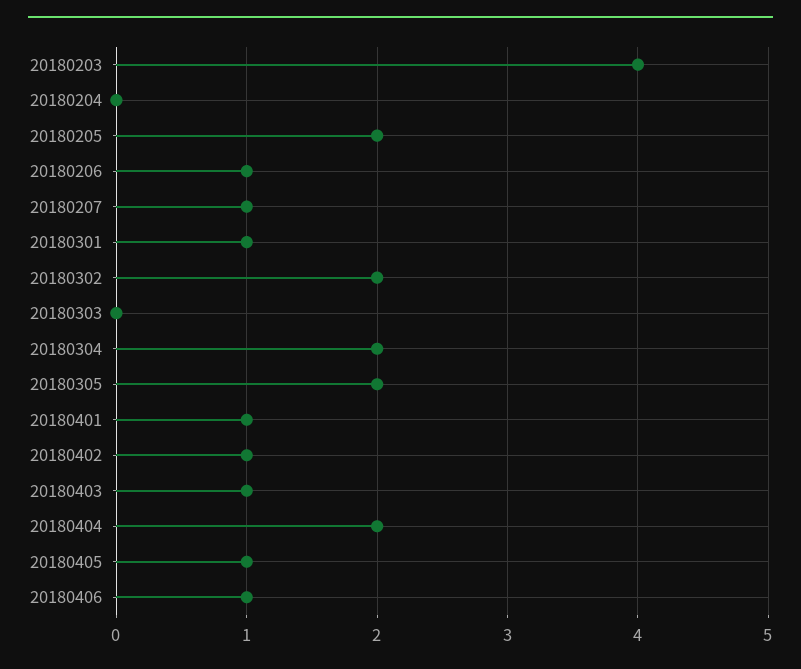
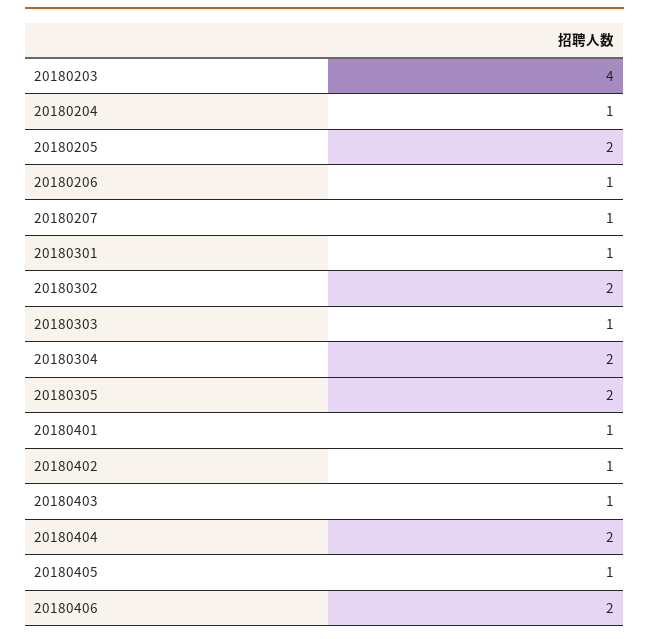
20180204: 0 -> 1
20180303: 0 -> 1
20180406: 1 -> 2

